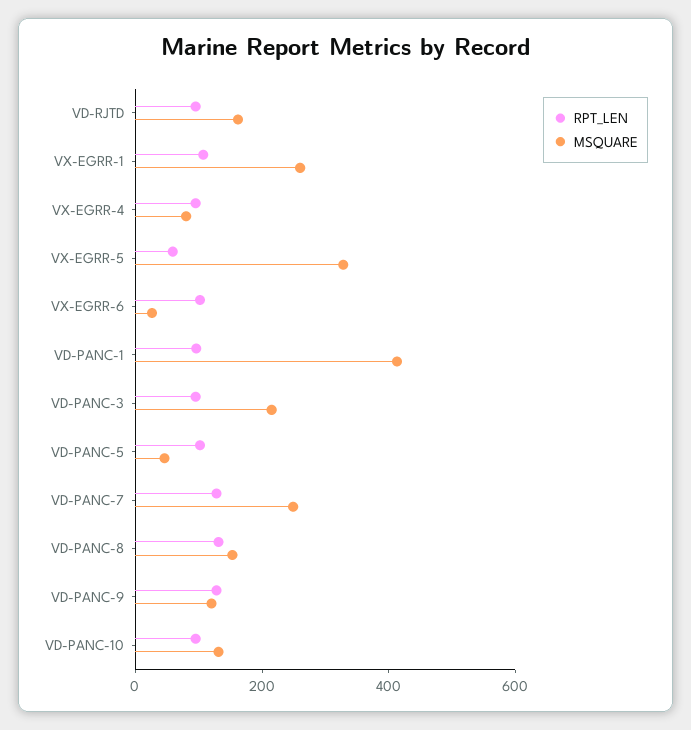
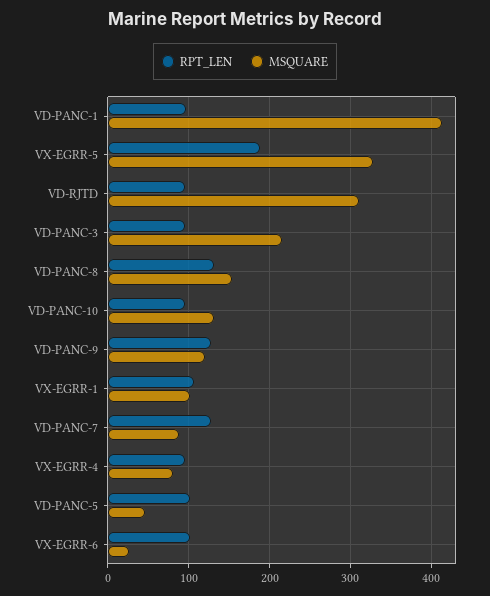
MSQUARE, VD-RJTD: 150 -> 310
MSQUARE, VX-EGRR-1: 250 -> 100
RPT_LEN, VX-EGRR-5: 50 -> 190
MSQUARE, VD-PANC-7: 250 -> 90

